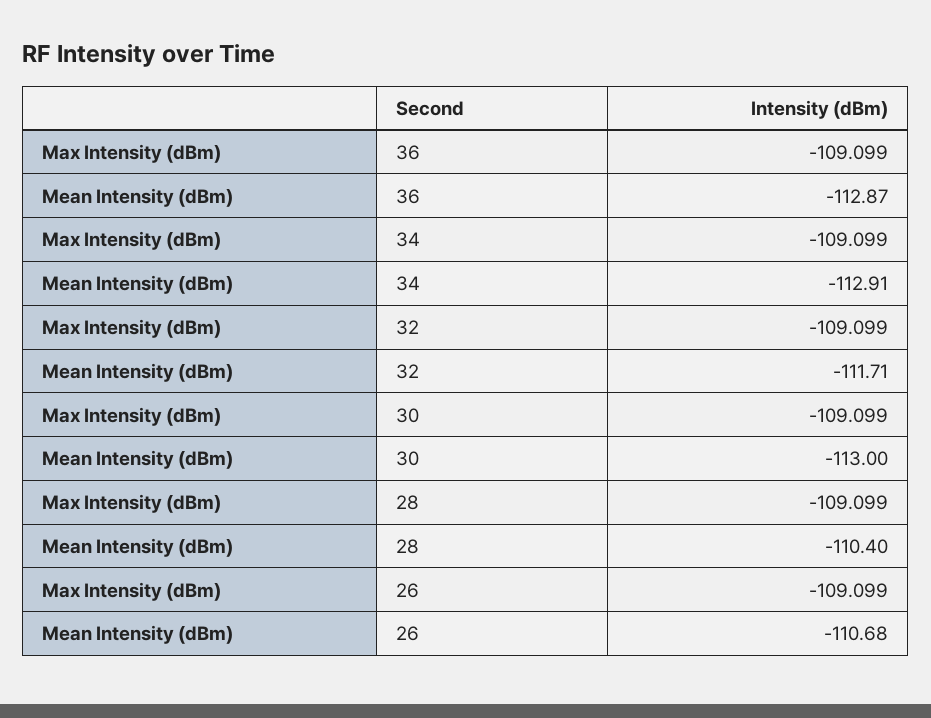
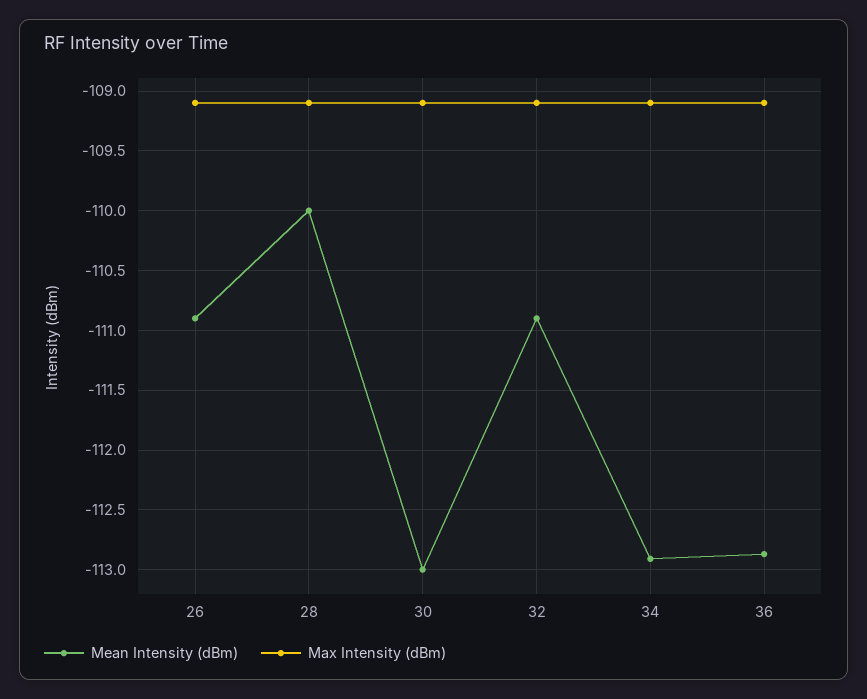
Mean Intensity (dBm), 32: -111.71 -> -110.9
Mean Intensity (dBm), 28: -110.4 -> -110
Mean Intensity (dBm), 26: -110.68 -> -110.9

